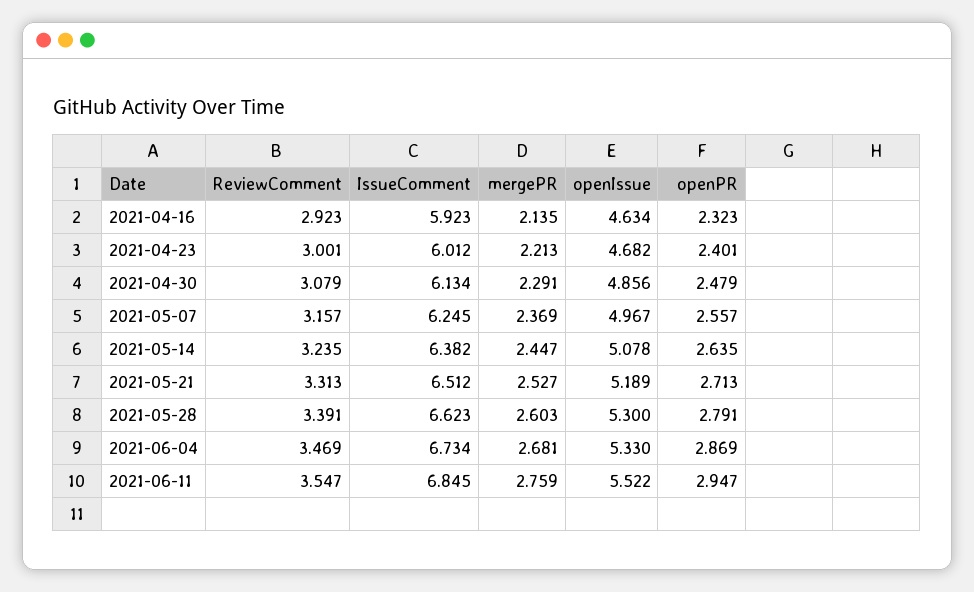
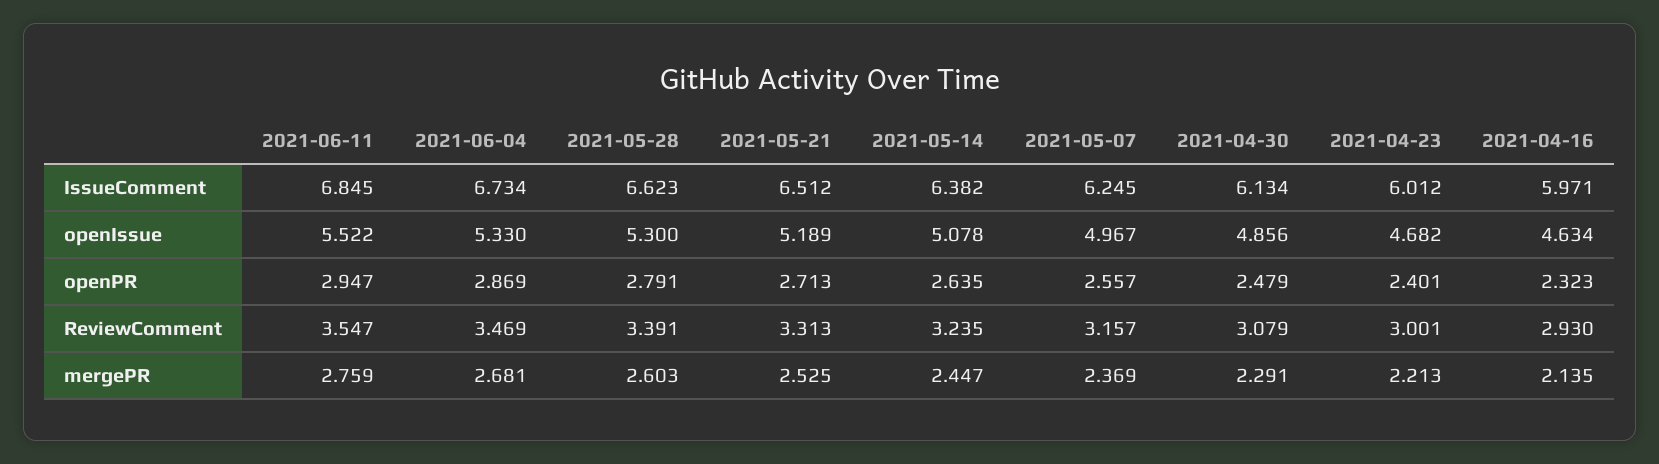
ReviewComment, 2021-04-16: 2.923 -> 2.93
IssueComment, 2021-04-16: 5.923 -> 5.971
mergePR, 2021-05-21: 2.527 -> 2.525

